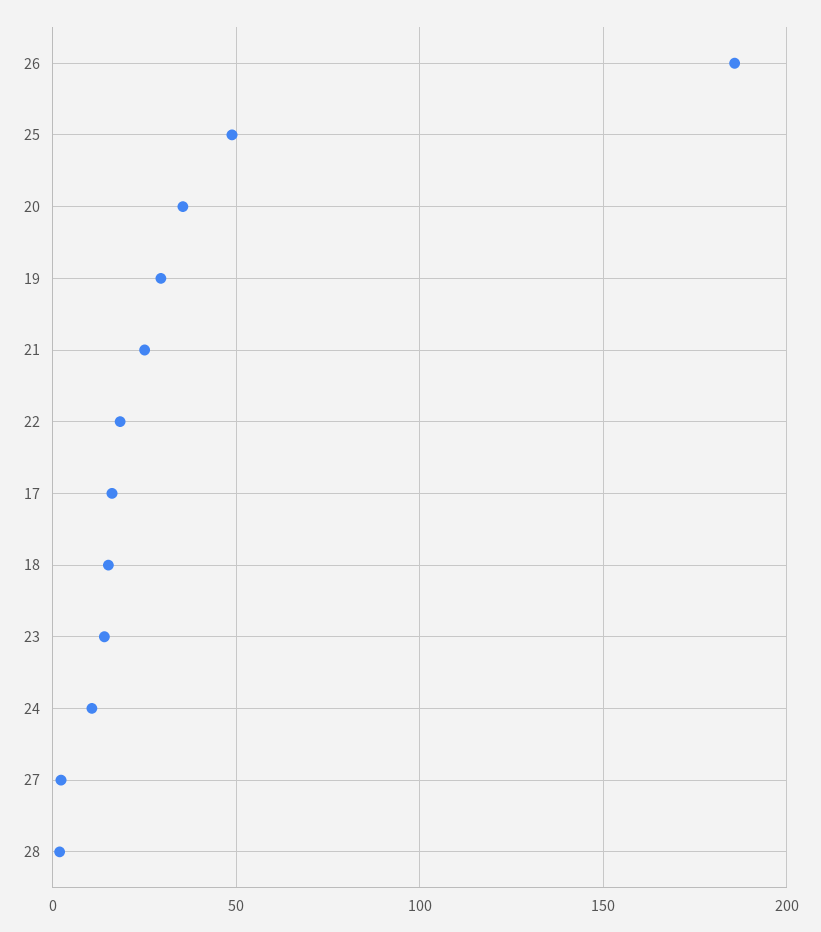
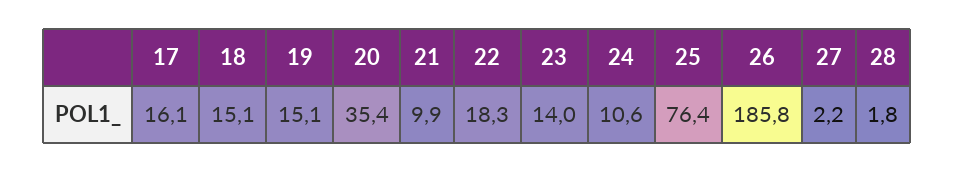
25: 50 -> 76.4
19: 30 -> 15.1
21: 25 -> 9.9

